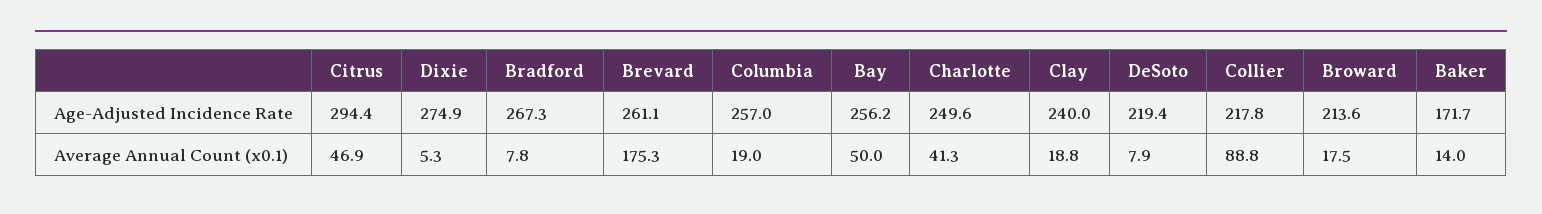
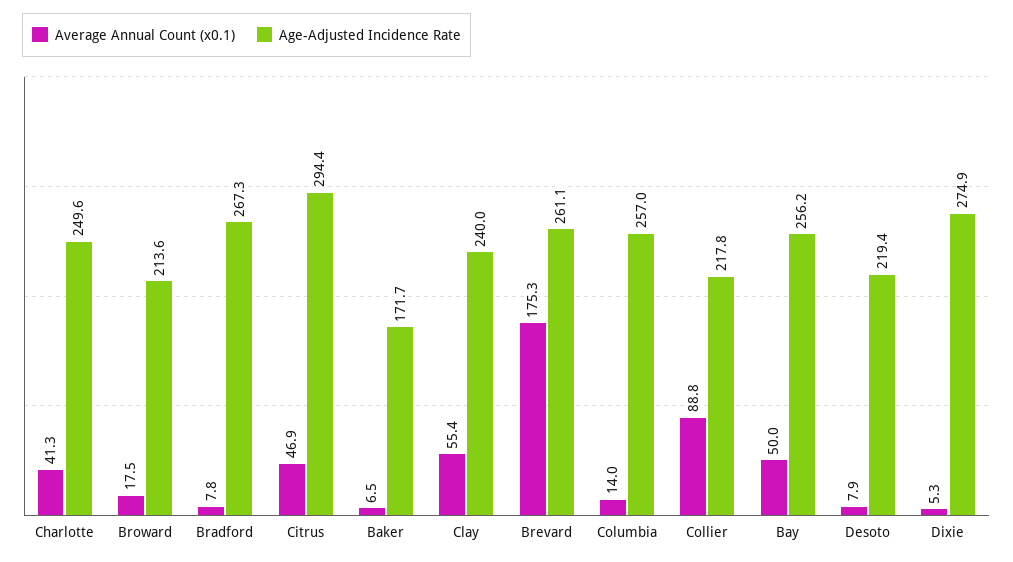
Average Annual Count (x0.1), Columbia: 19 -> 14
Average Annual Count (x0.1), Clay: 18.8 -> 55.4
Average Annual Count (x0.1), Baker: 14 -> 6.5

